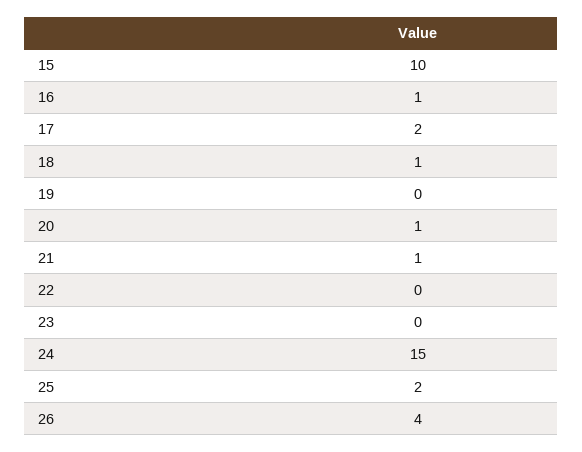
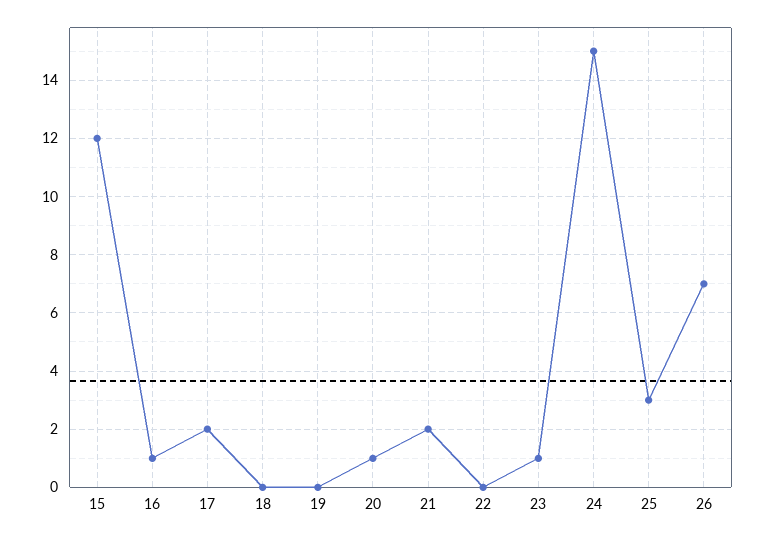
15: 10 -> 12
18: 1 -> 0
21: 1 -> 2
23: 0 -> 1
25: 2 -> 3
26: 4 -> 7

